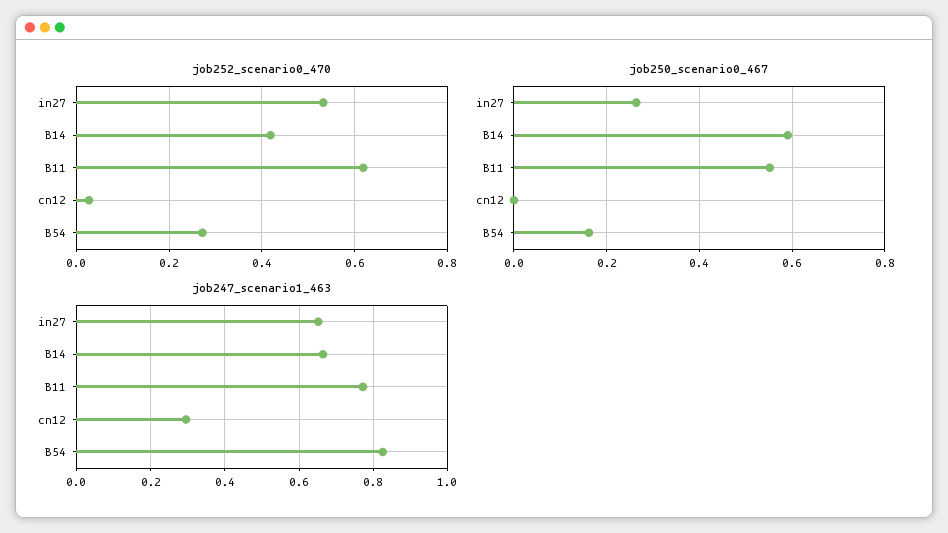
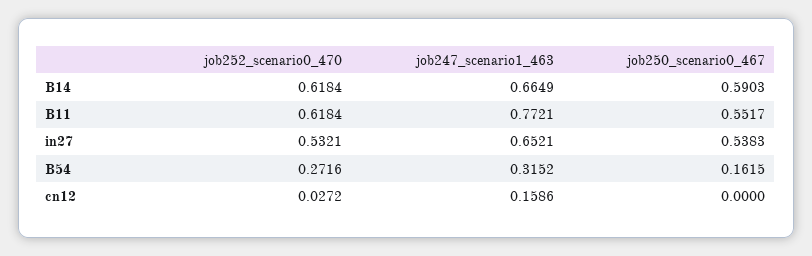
job252_scenario0_470, B14: 0.42 -> 0.6184
job250_scenario0_467, in27: 0.26 -> 0.5383
job247_scenario1_463, cn12: 0.3 -> 0.1586
job247_scenario1_463, B54: 0.82 -> 0.3152

